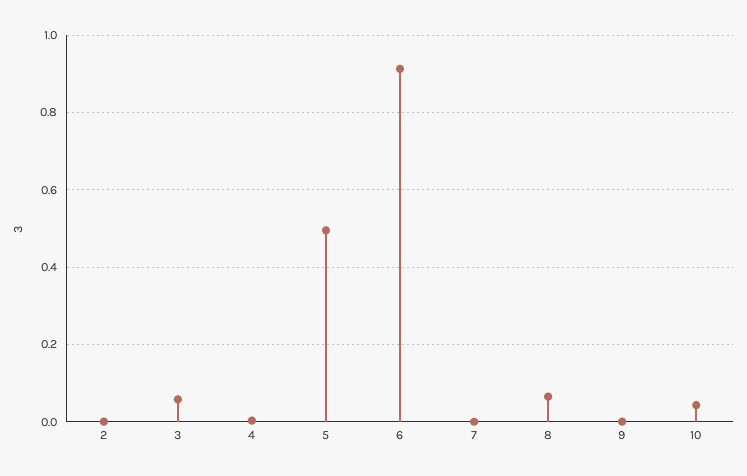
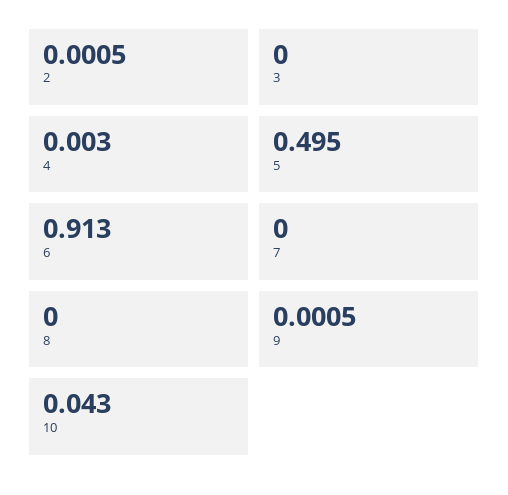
3: 0.06 -> 0
8: 0.06 -> 0

